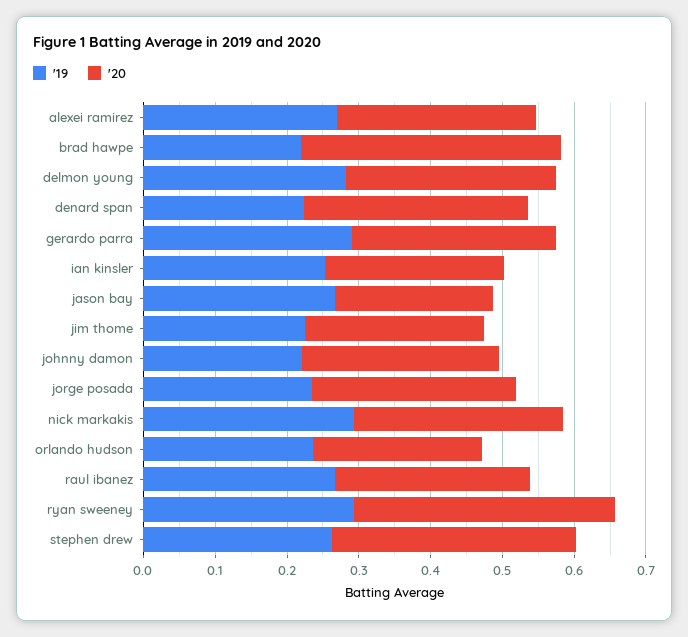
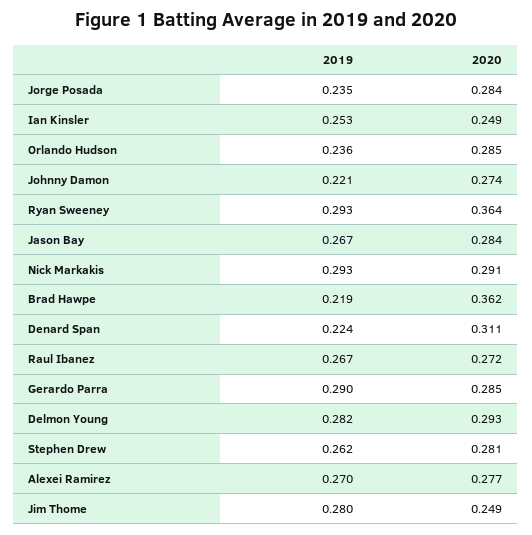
'20, jason bay: 0.22 -> 0.284
'19, jim thome: 0.22 -> 0.28
'20, orlando hudson: 0.24 -> 0.285
'20, stephen drew: 0.34 -> 0.281

